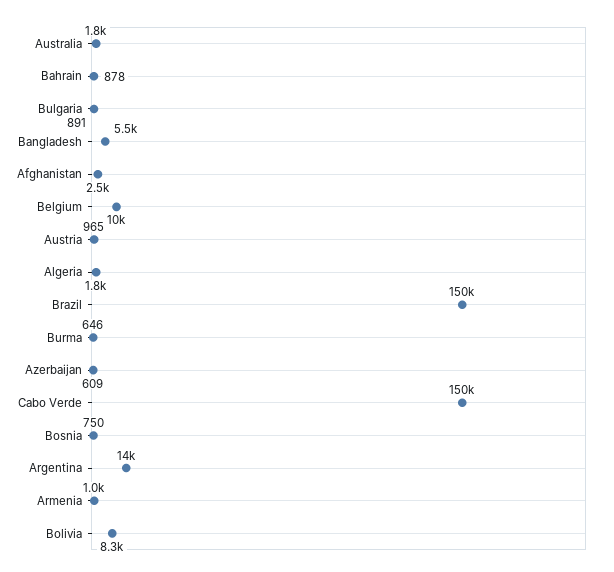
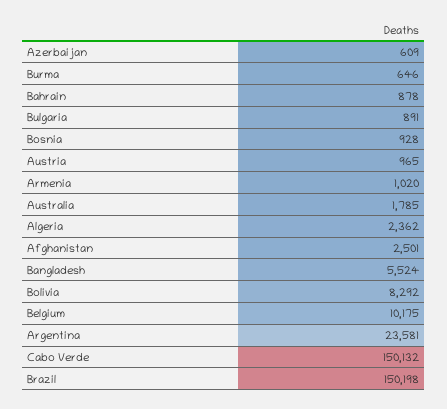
Algeria: 1800 -> 2362
Bosnia: 750 -> 928
Argentina: 14000 -> 23581

